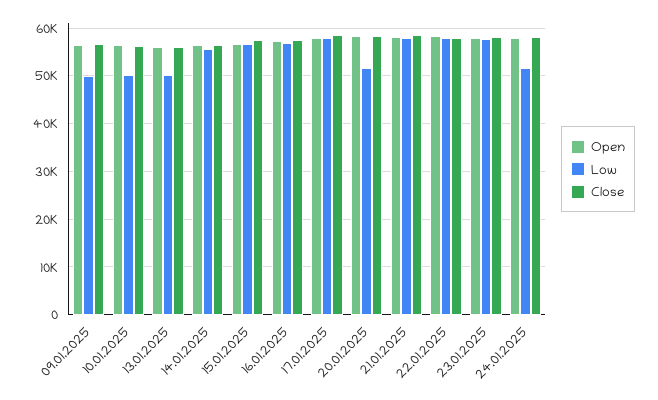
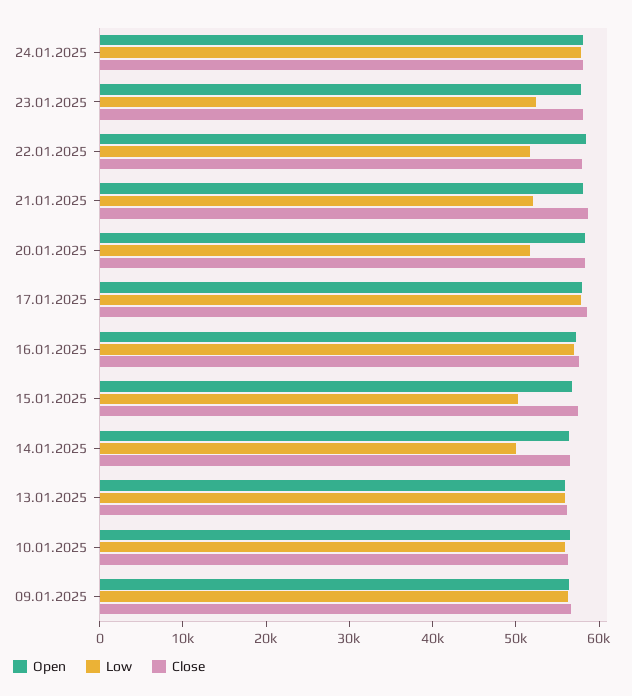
Low, 09.01.2025: 50000 -> 56000
Low, 10.01.2025: 50000 -> 56000
Low, 13.01.2025: 50000 -> 56000
Low, 14.01.2025: 56000 -> 50000
Low, 15.01.2025: 56000 -> 50000
Low, 21.01.2025: 58000 -> 52000
Low, 22.01.2025: 58000 -> 52000
Low, 23.01.2025: 58000 -> 52000
Low, 24.01.2025: 52000 -> 58000

